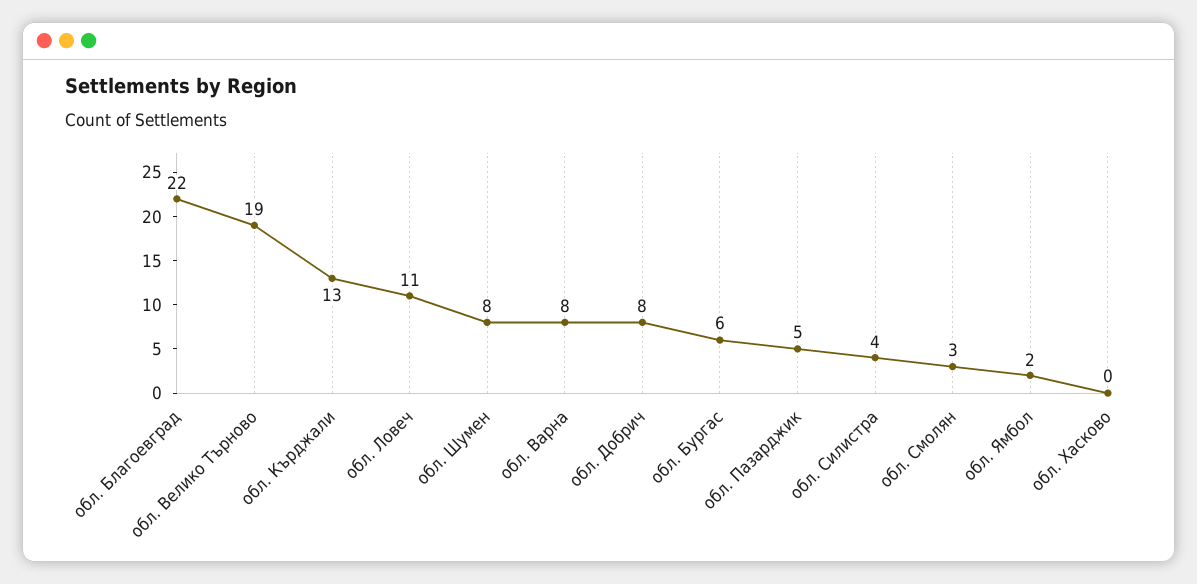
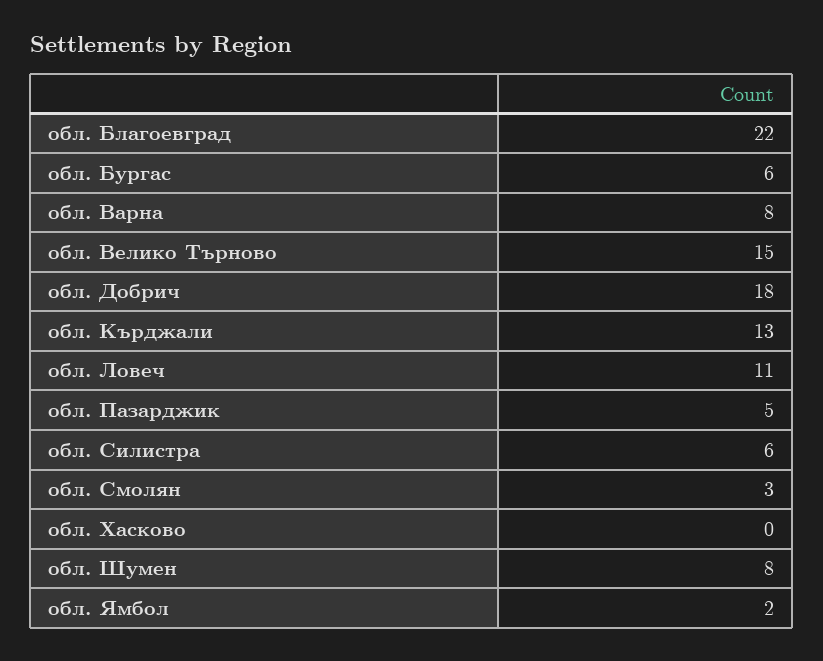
обл. Велико Търново: 19 -> 15
обл. Добрич: 8 -> 18
обл. Силистра: 4 -> 6

